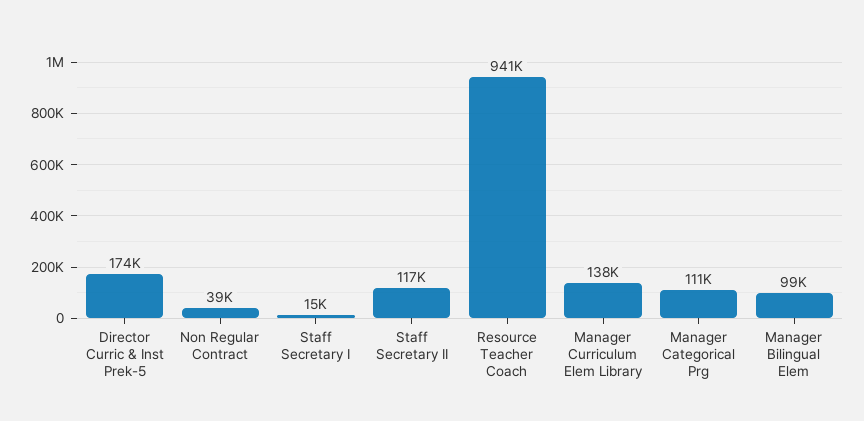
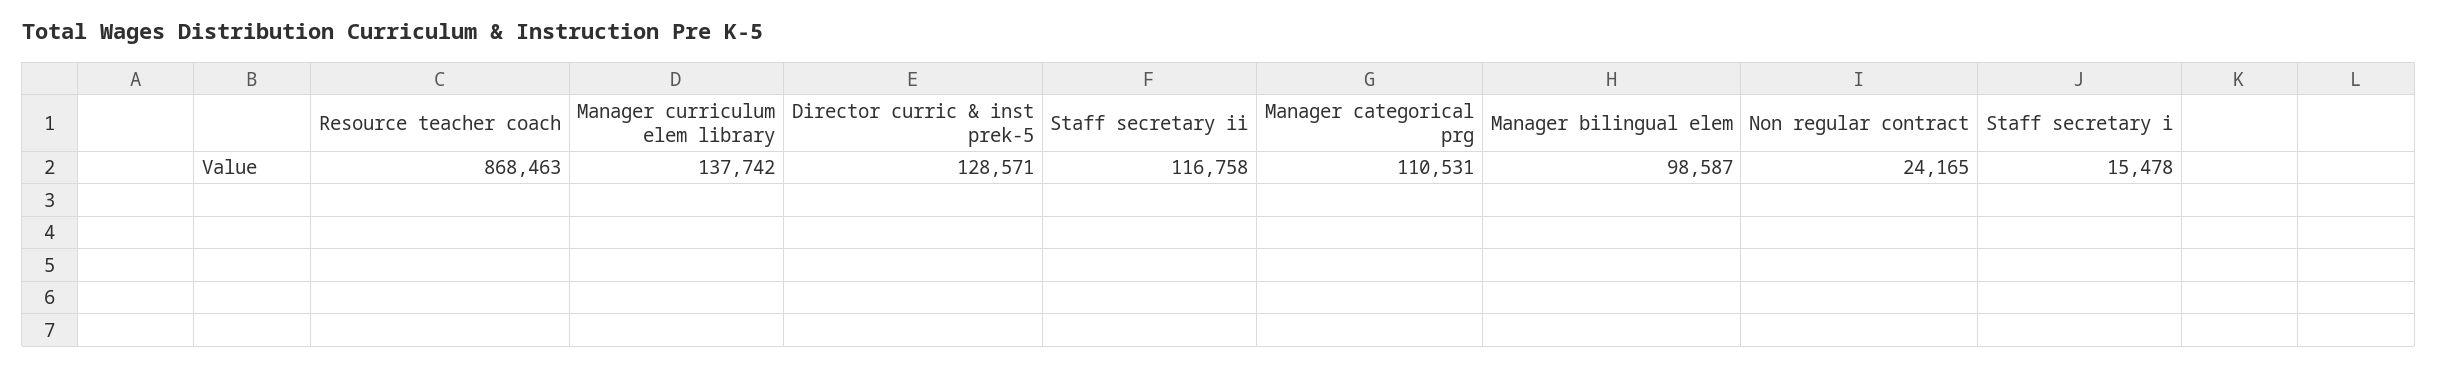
Director Curric & Inst Prek-5: 174000 -> 128571
Non Regular Contract: 39000 -> 24165
Resource Teacher Coach: 941000 -> 868463

